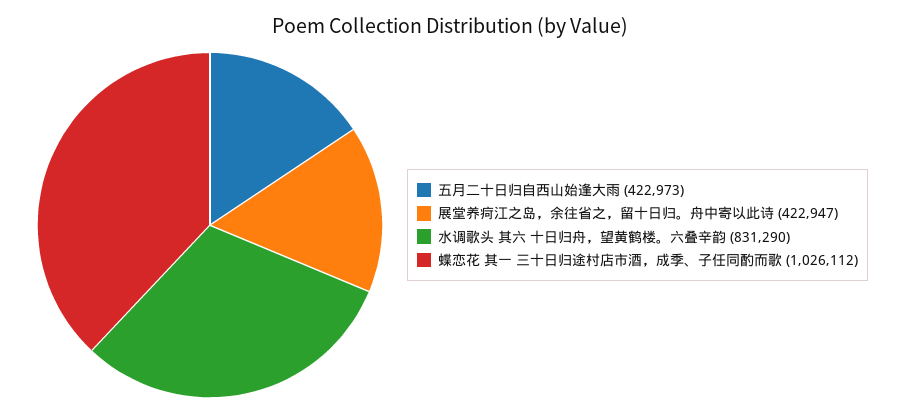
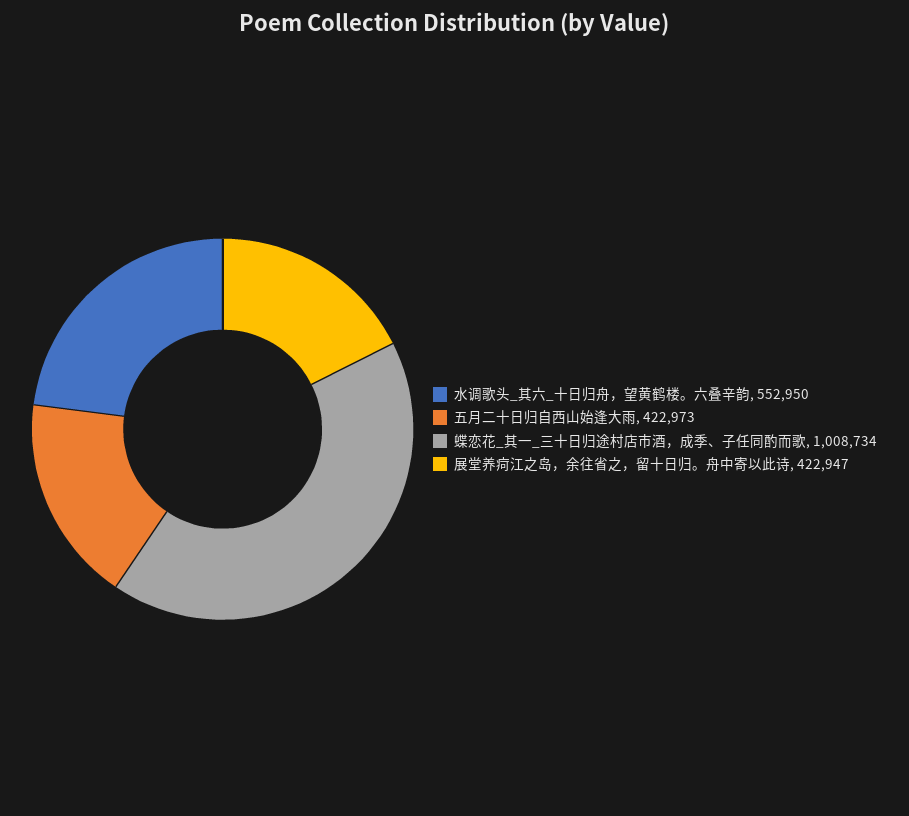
水调歌头 其六 十日归舟，望黄鹤楼。六叠辛韵: 831290 -> 552950
蝶恋花 其一 三十日归途村店市酒，成季、子任同酌而歌: 1026112 -> 1008734

